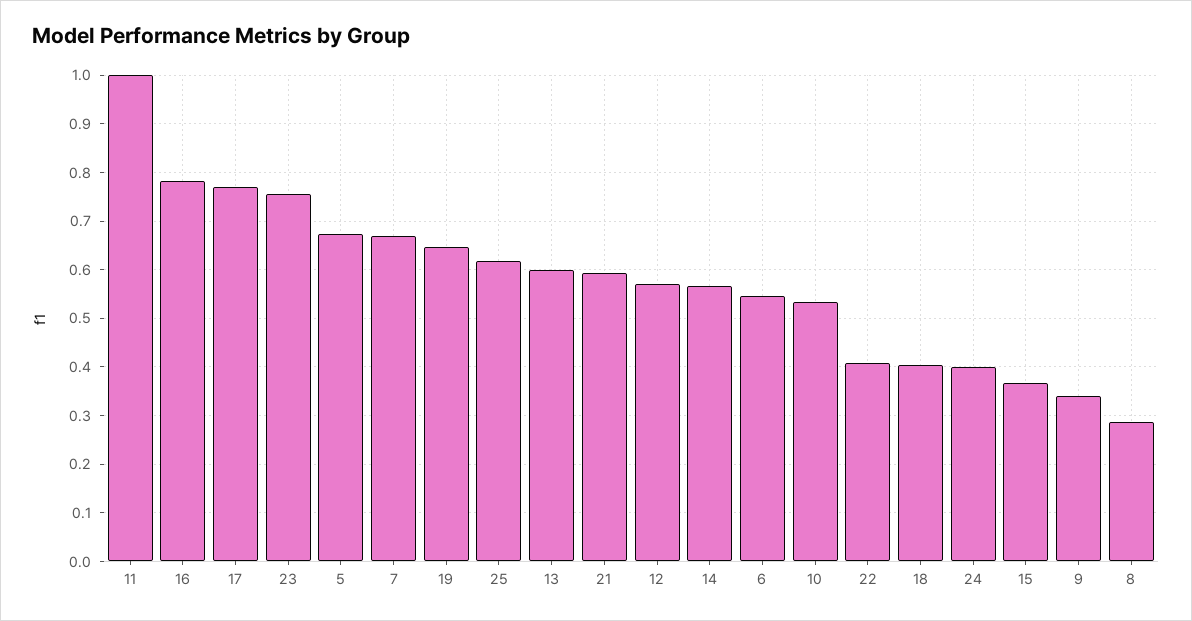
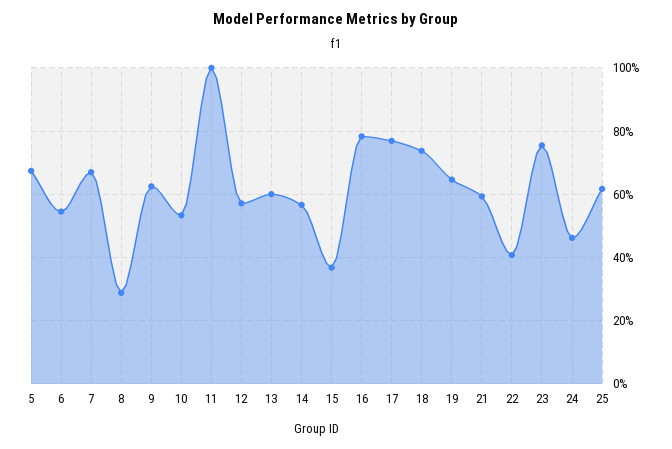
18: 0.4 -> 0.74
24: 0.4 -> 0.46
9: 0.34 -> 0.62

